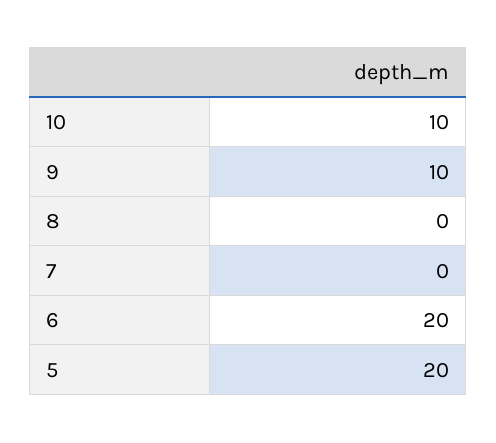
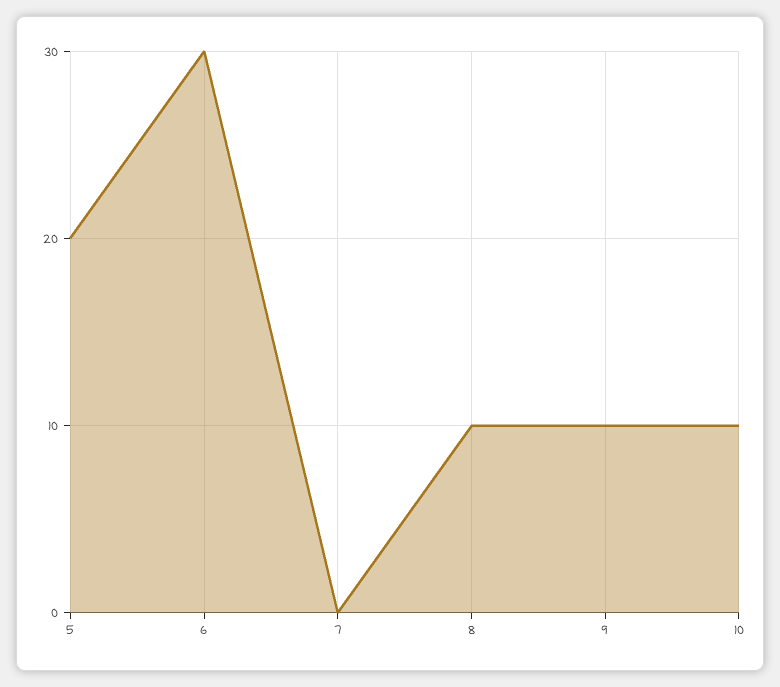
8: 0 -> 10
6: 20 -> 30

